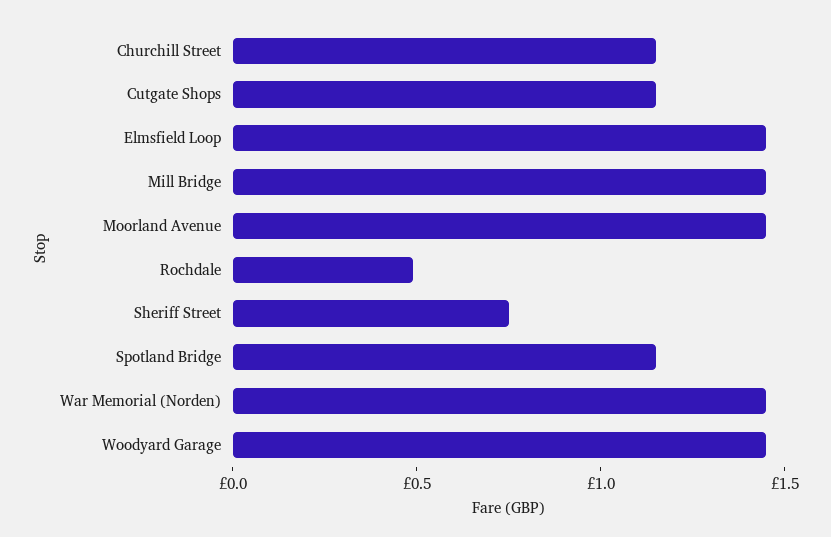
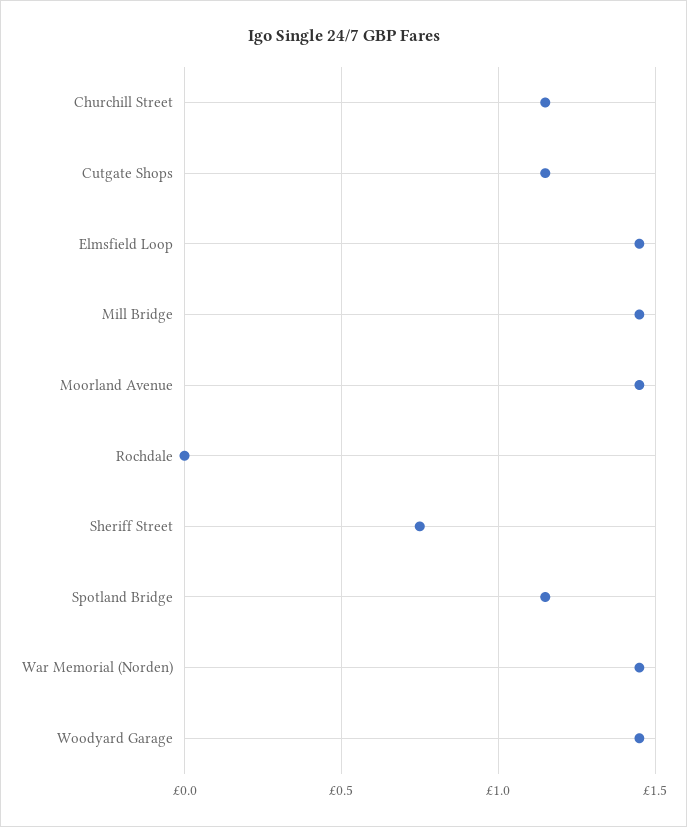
Rochdale: 0.5 -> 0

